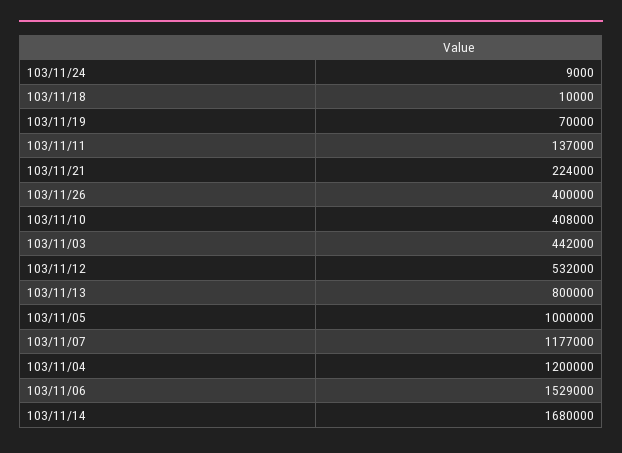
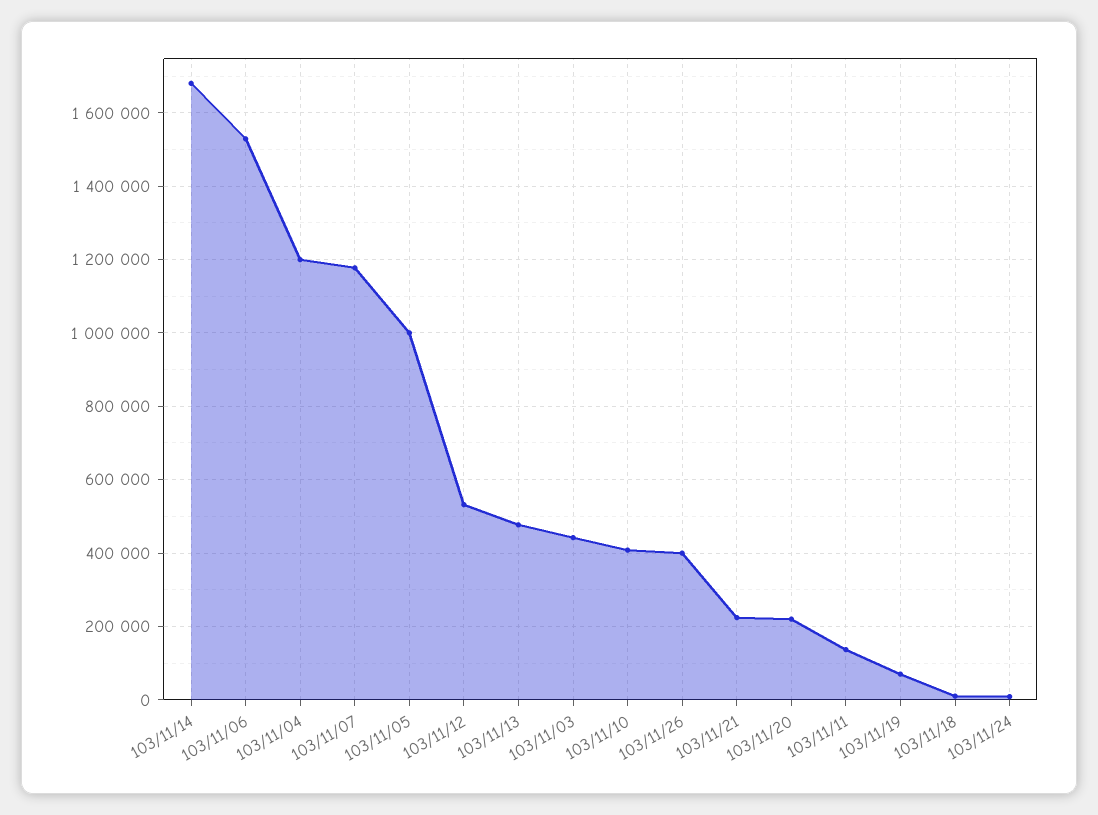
103/11/13: 800000 -> 480000
103/11/20: none -> 220000

